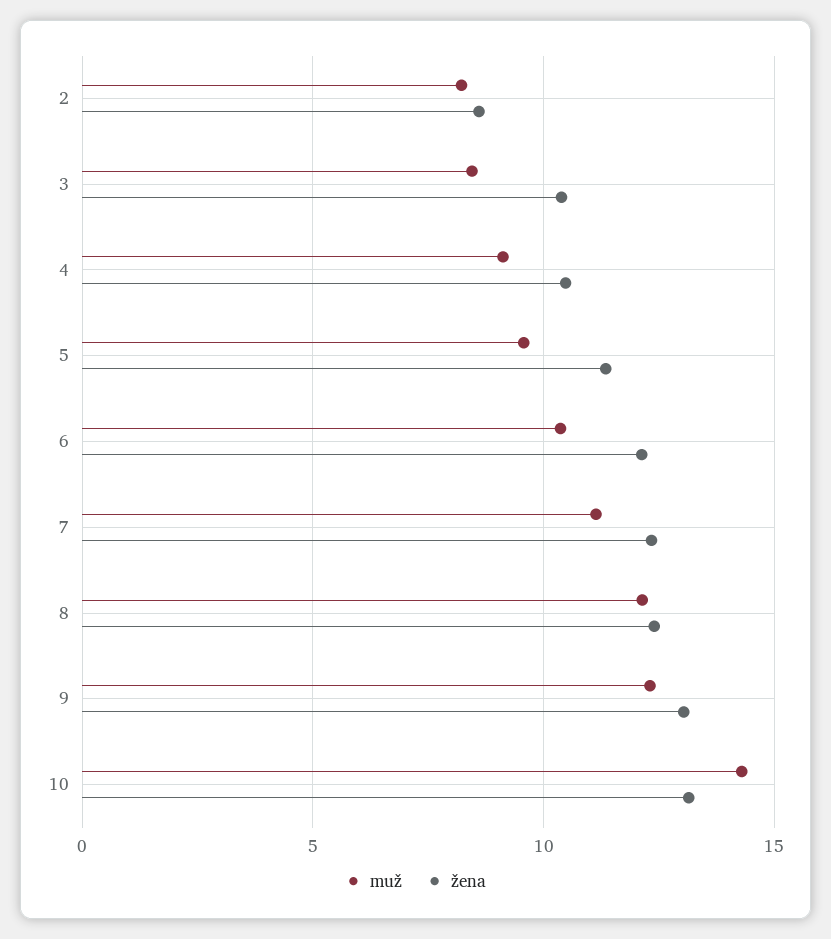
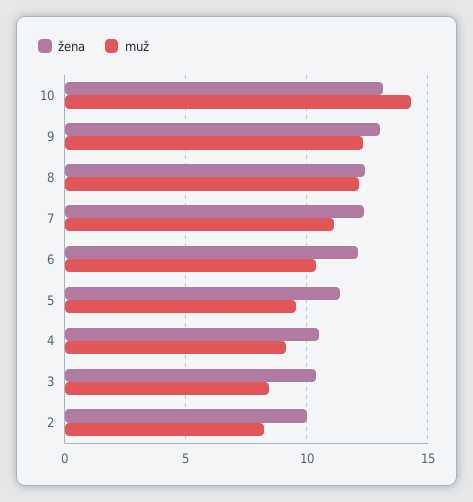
žena, 2: 8.5 -> 10

